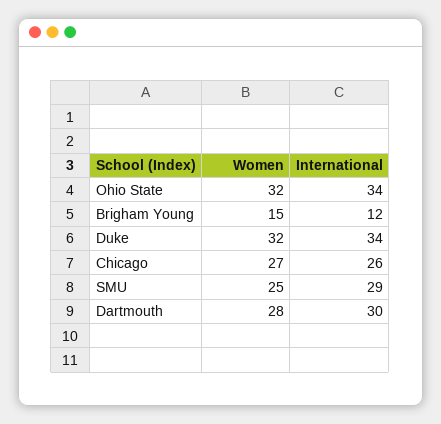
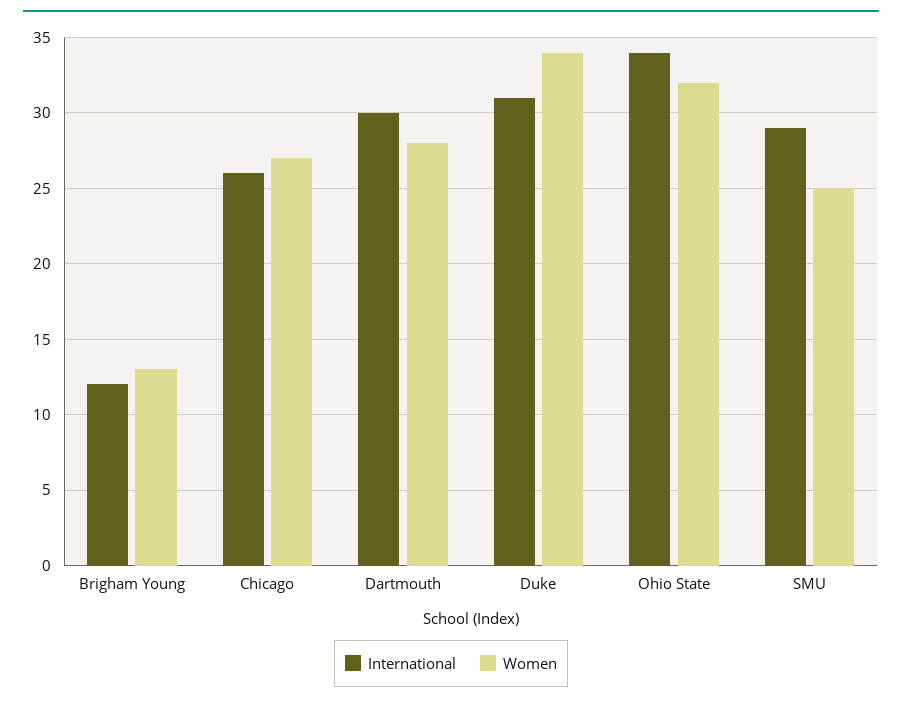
Women, Brigham Young: 15 -> 13
Women, Duke: 32 -> 34
International, Duke: 34 -> 31

